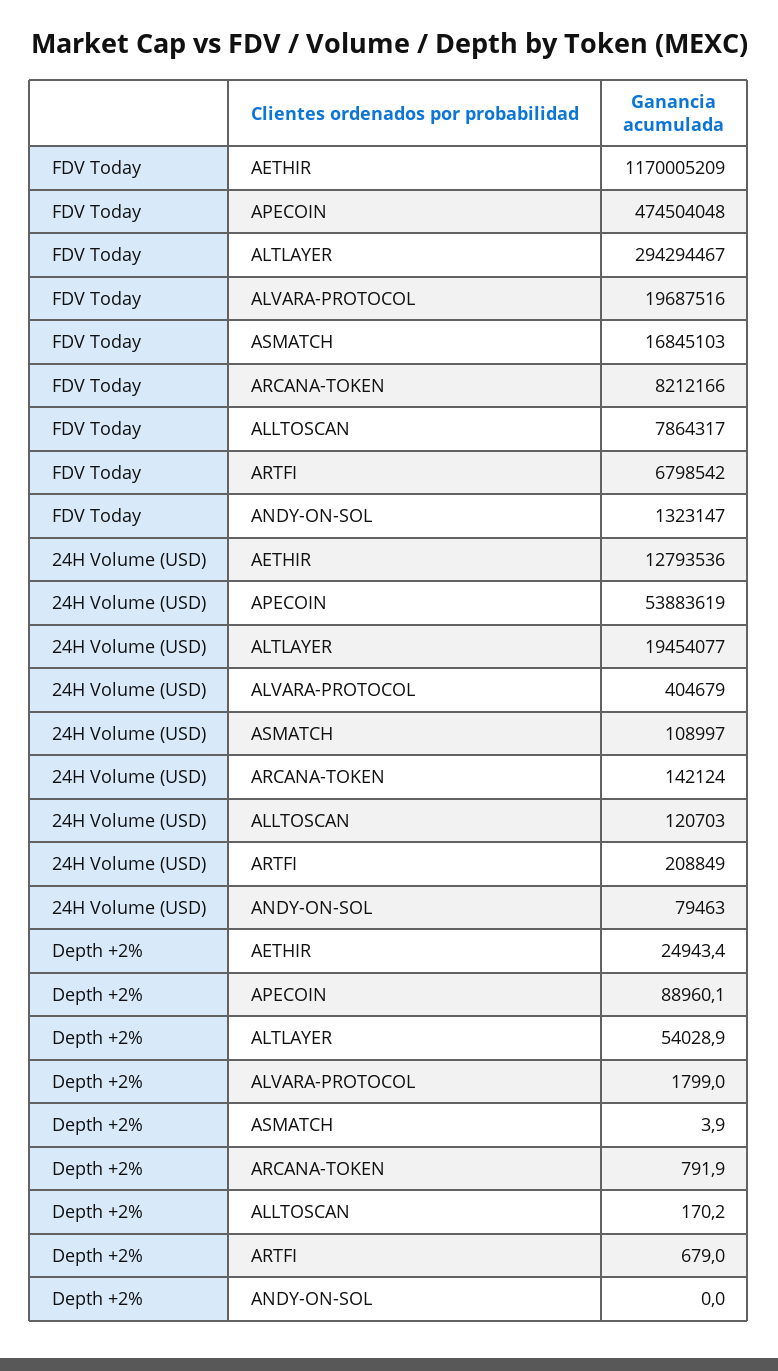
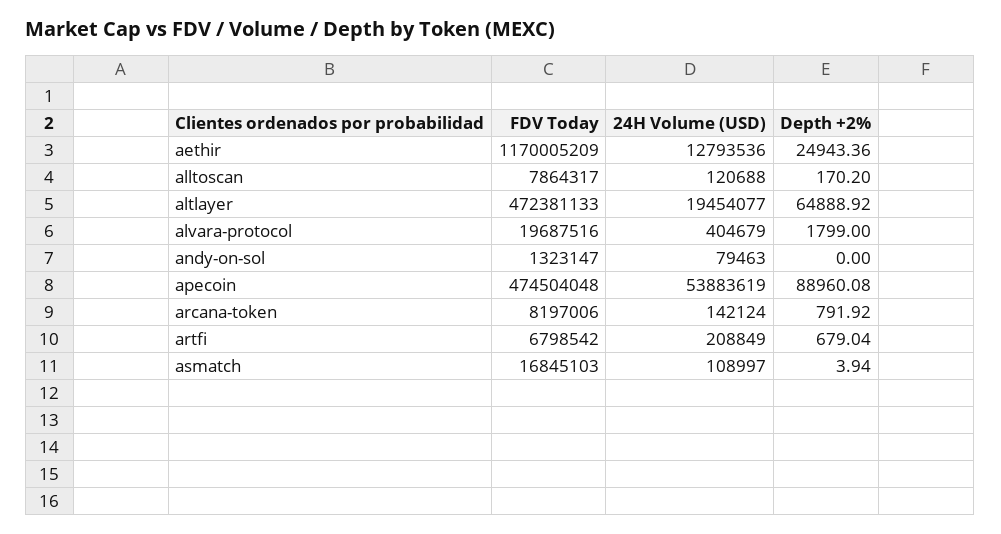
FDV Today, ALTLAYER: 294294467 -> 472381133
FDV Today, ARCANA-TOKEN: 8212166 -> 8197006
24H Volume (USD), ALLTOSCAN: 120703 -> 120688
Depth +2%, ALTLAYER: 54028.9 -> 64888.92

